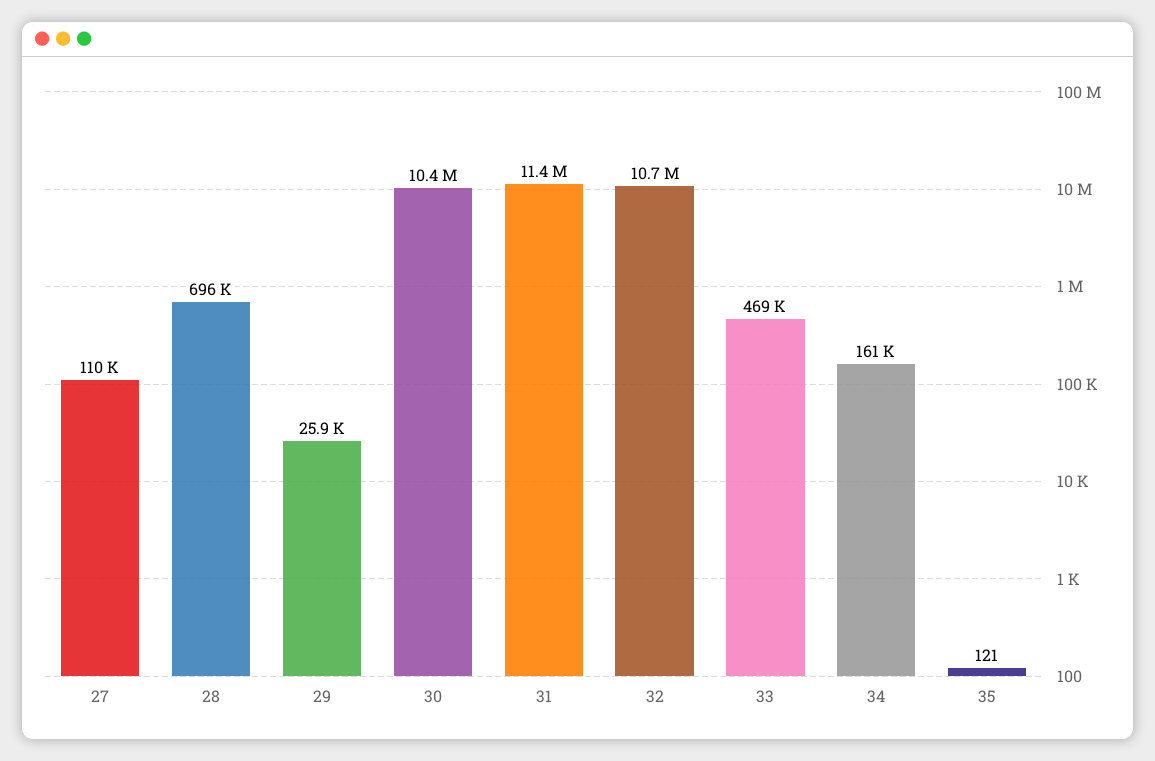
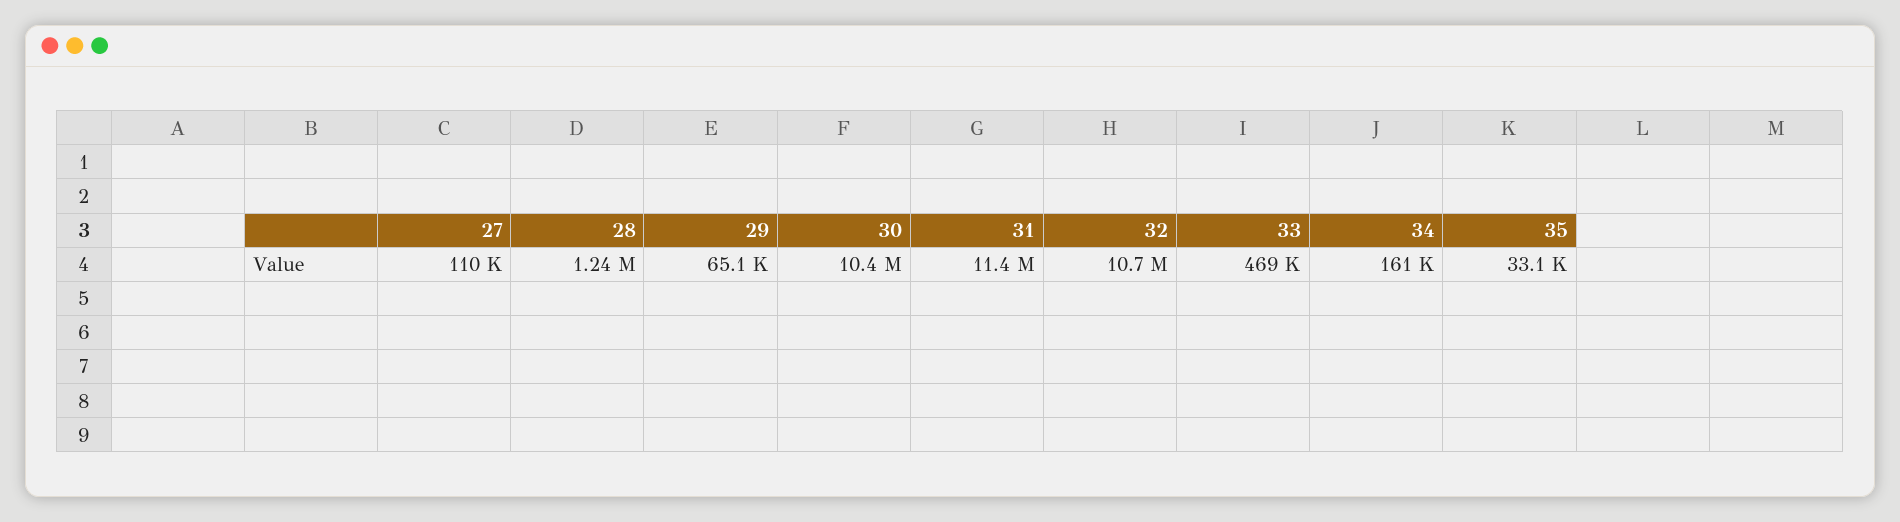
28: 696000 -> 1240000
29: 25900 -> 65100
35: 121 -> 33100

